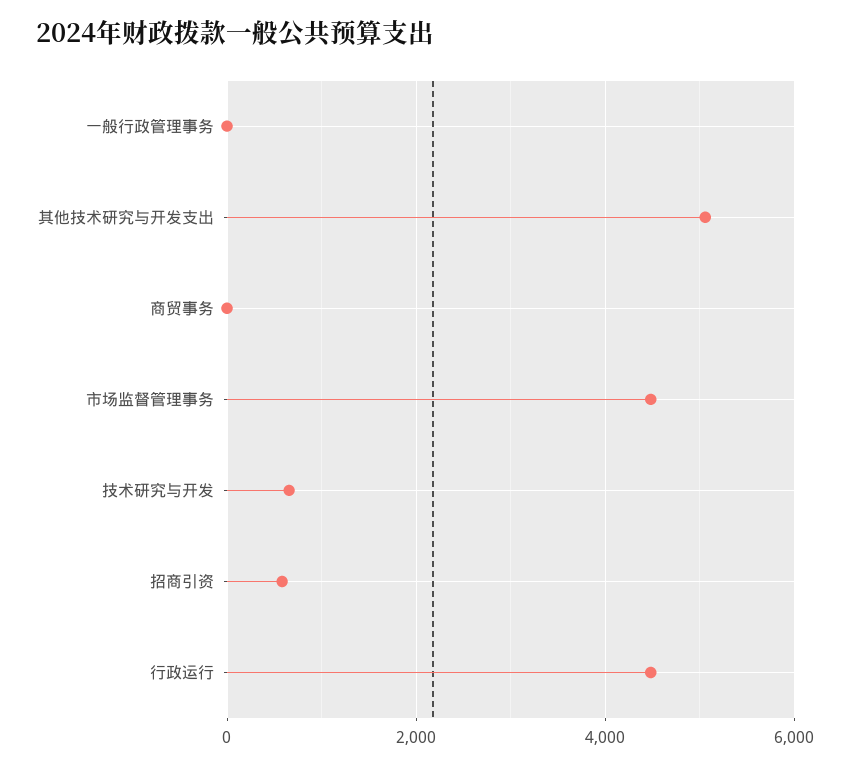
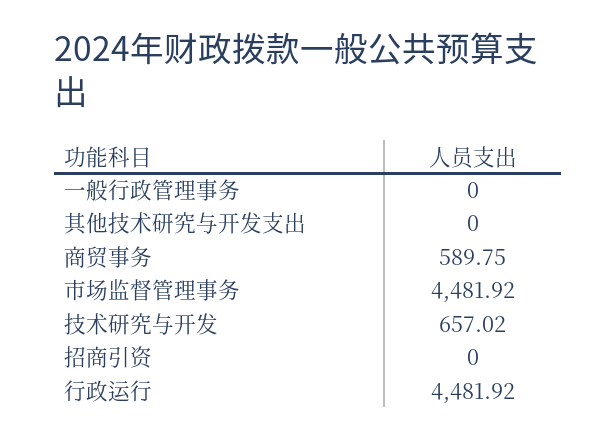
其他技术研究与开发支出: 5000 -> 0
商贸事务: 0 -> 589.75
招商引资: 600 -> 0

